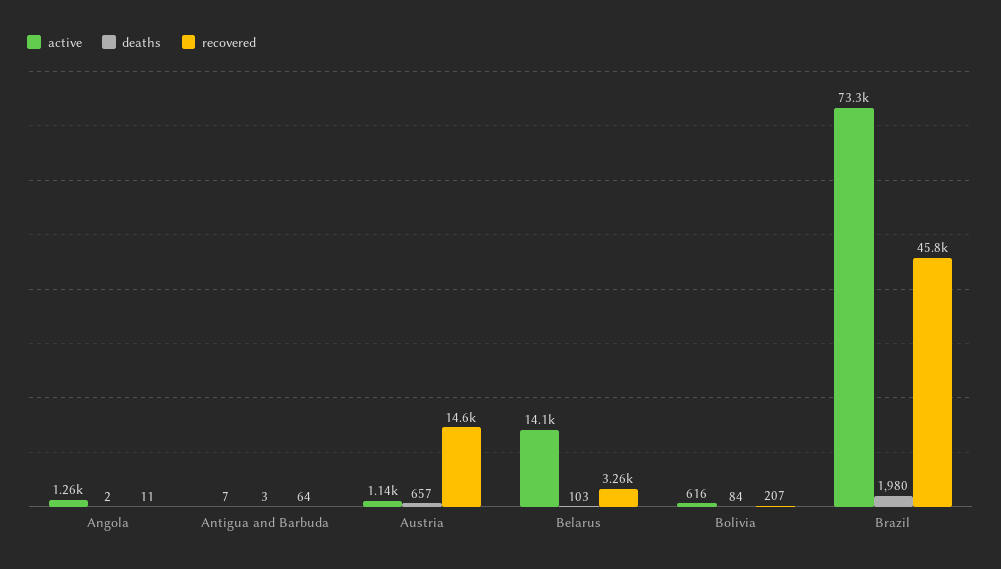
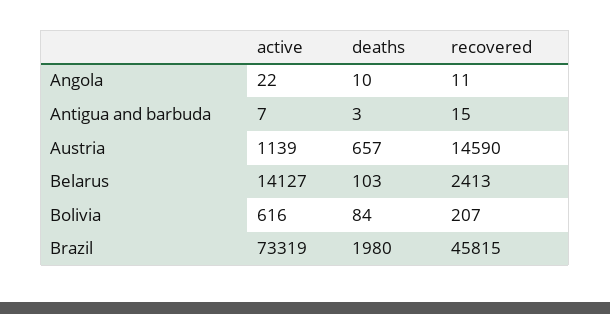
active, Angola: 1260 -> 22
deaths, Angola: 2 -> 10
recovered, Antigua and Barbuda: 64 -> 15
recovered, Belarus: 3260 -> 2413

